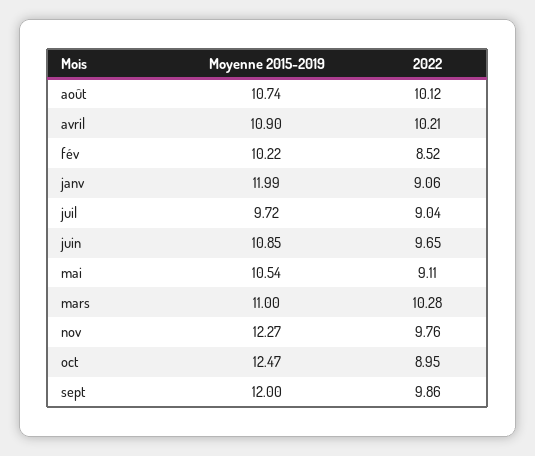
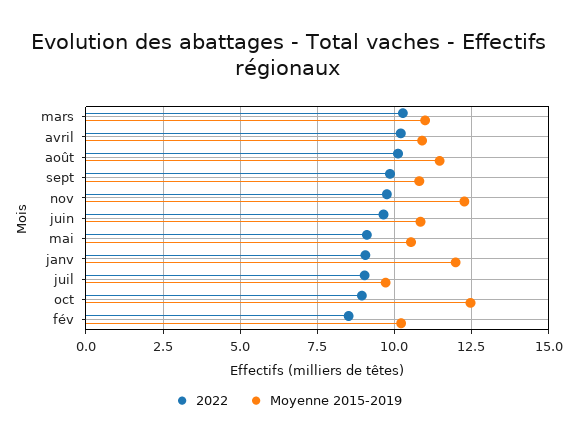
Moyenne 2015-2019, août: 10.74 -> 11.5
Moyenne 2015-2019, sept: 12 -> 10.75

